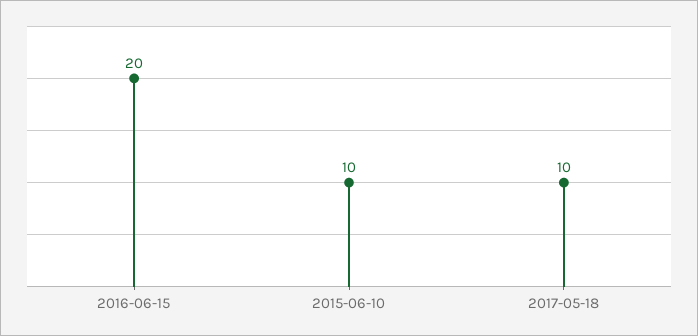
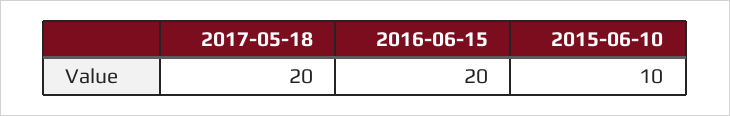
2017-05-18: 10 -> 20

